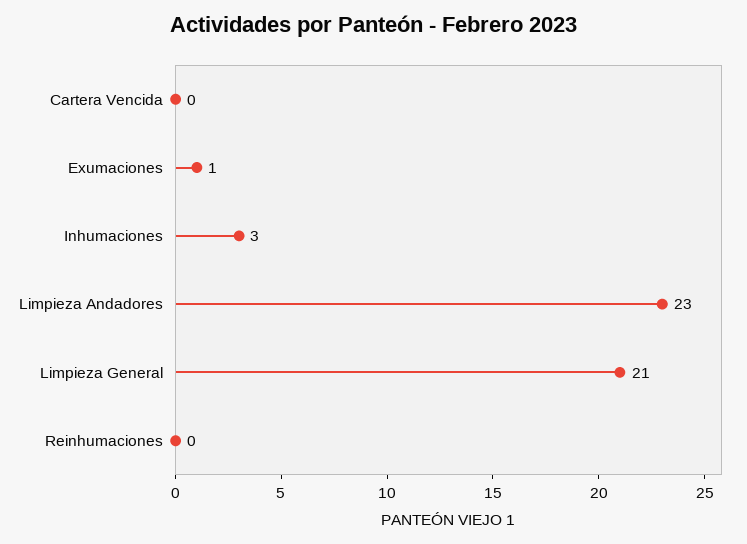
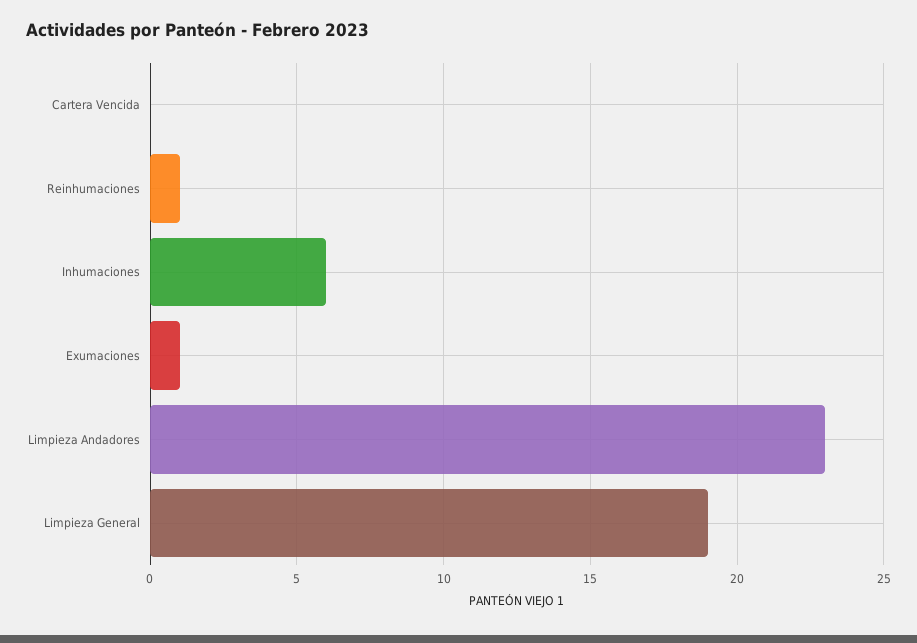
Inhumaciones: 3 -> 6
Limpieza General: 21 -> 19
Reinhumaciones: 0 -> 1

